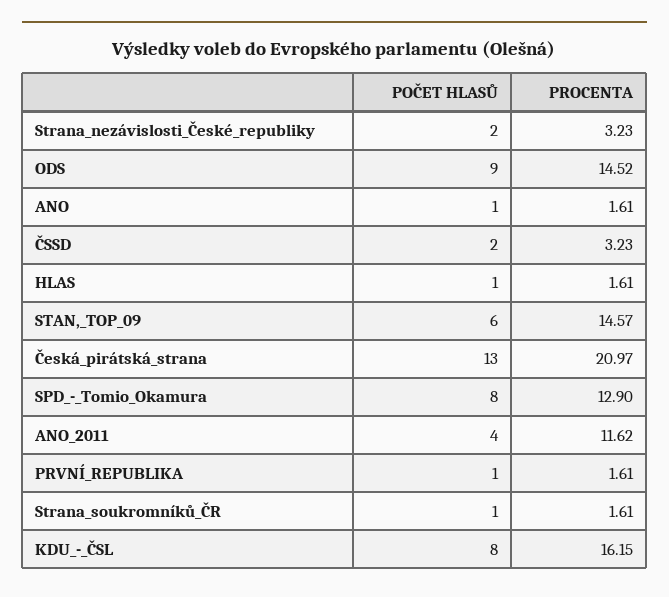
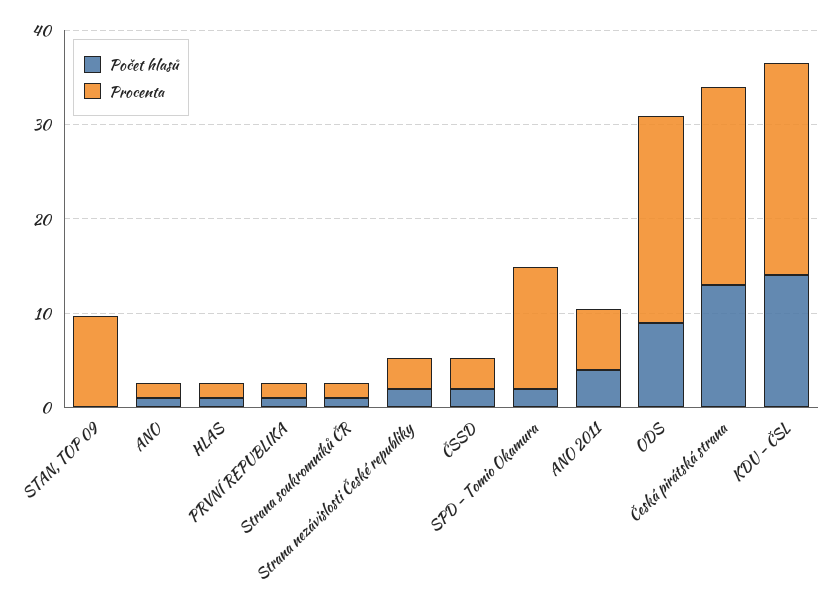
PROCENTA, ODS: 14.52 -> 22
POČET HLASŮ, STAN,_TOP_09: 6 -> 0
PROCENTA, STAN,_TOP_09: 14.57 -> 10
POČET HLASŮ, SPD_-_Tomio_Okamura: 8 -> 2
PROCENTA, ANO_2011: 11.62 -> 6
POČET HLASŮ, KDU_-_ČSL: 8 -> 14
PROCENTA, KDU_-_ČSL: 16.15 -> 22

